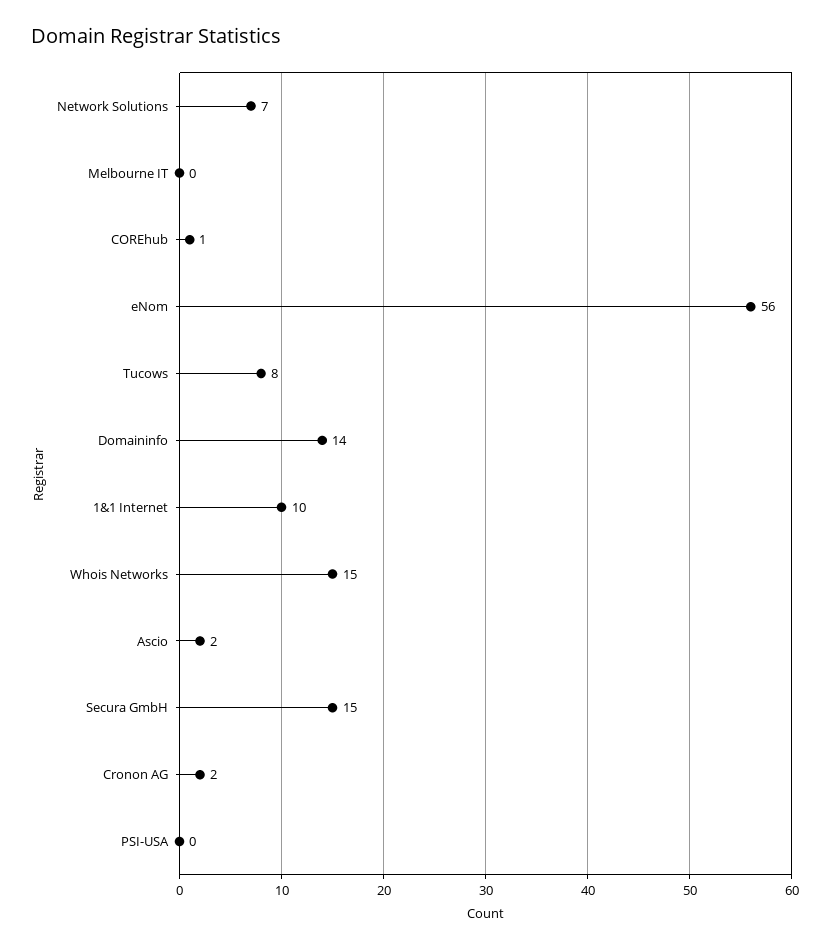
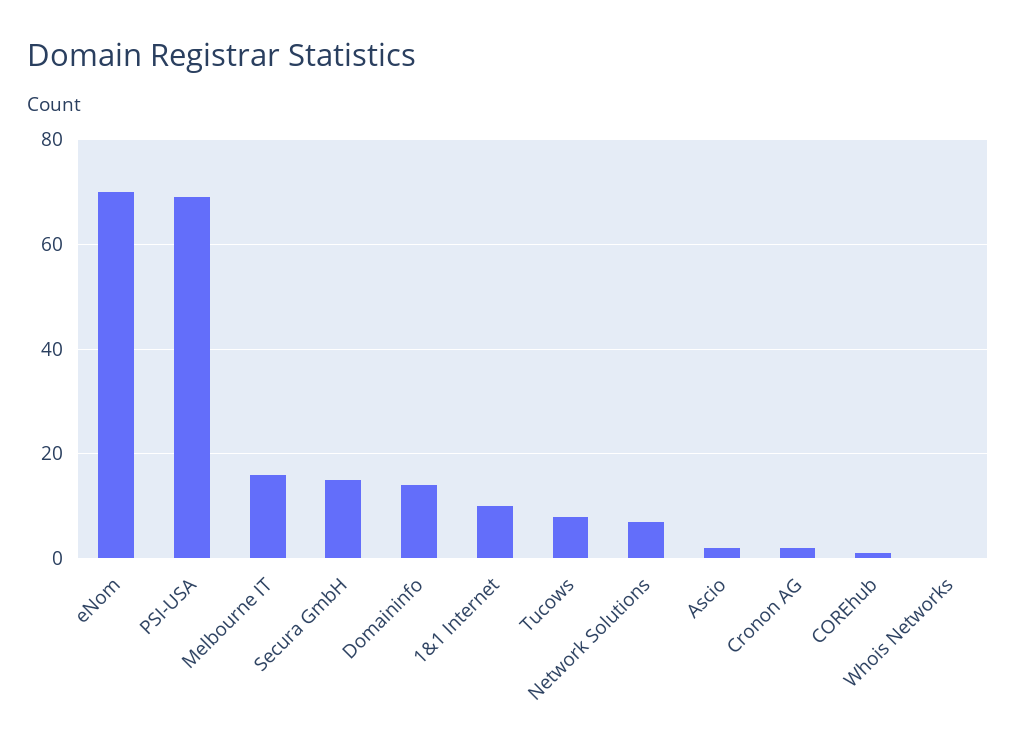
Melbourne IT: 0 -> 15
eNom: 56 -> 70
Whois Networks: 15 -> 0
PSI-USA: 0 -> 70

